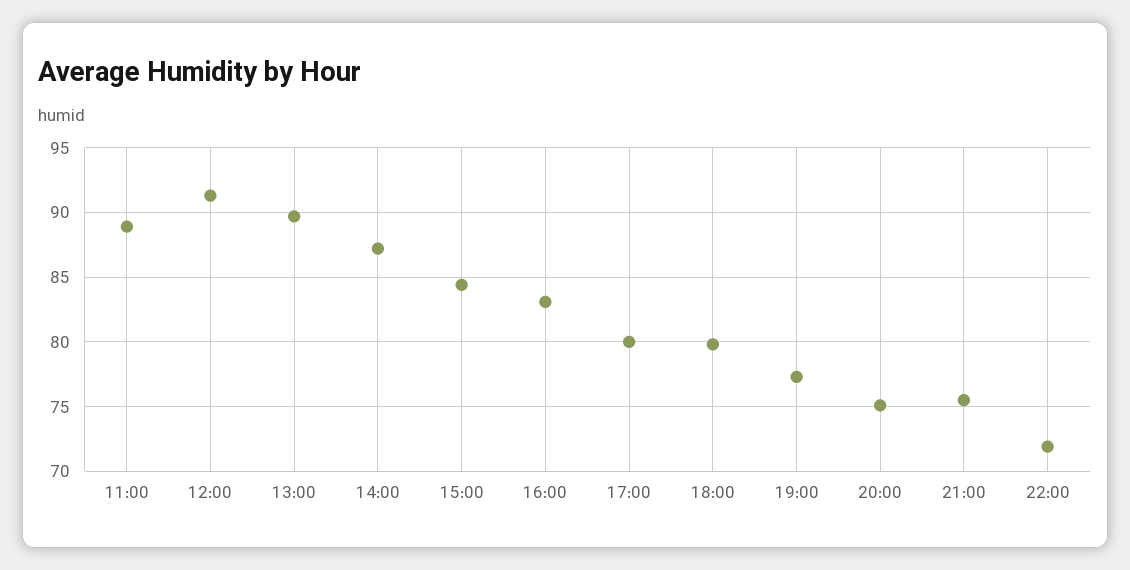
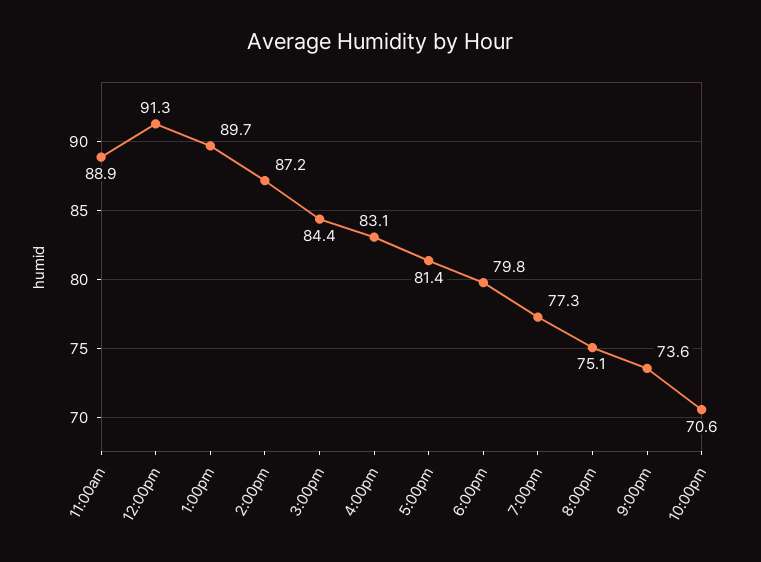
17:00: 80 -> 81.4
21:00: 75.5 -> 73.6
22:00: 72 -> 70.6

